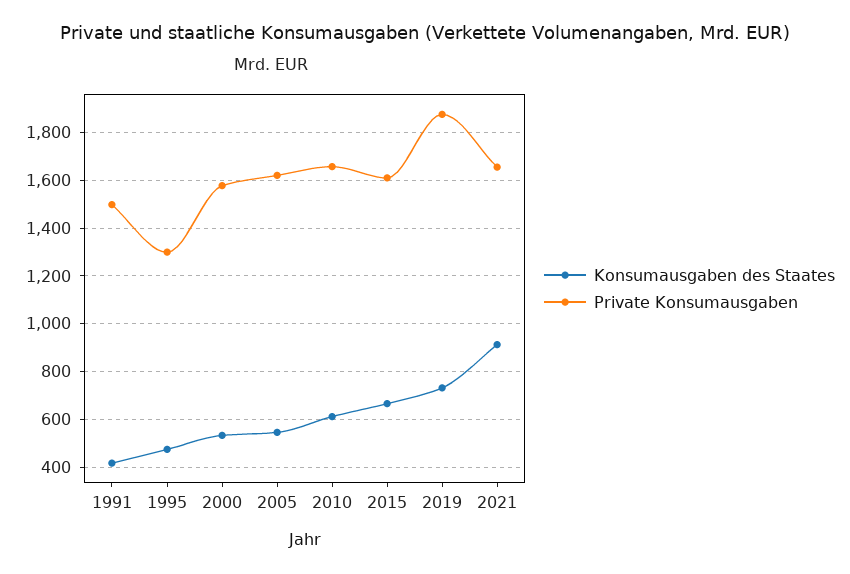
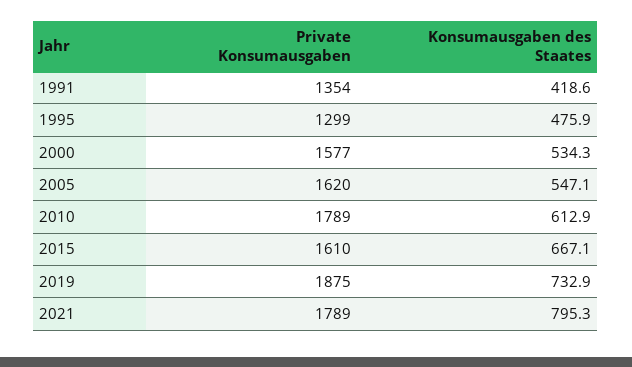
Private Konsumausgaben, 1991: 1500 -> 1354
Private Konsumausgaben, 2010: 1650 -> 1789
Konsumausgaben des Staates, 2021: 900 -> 795.3
Private Konsumausgaben, 2021: 1650 -> 1789

